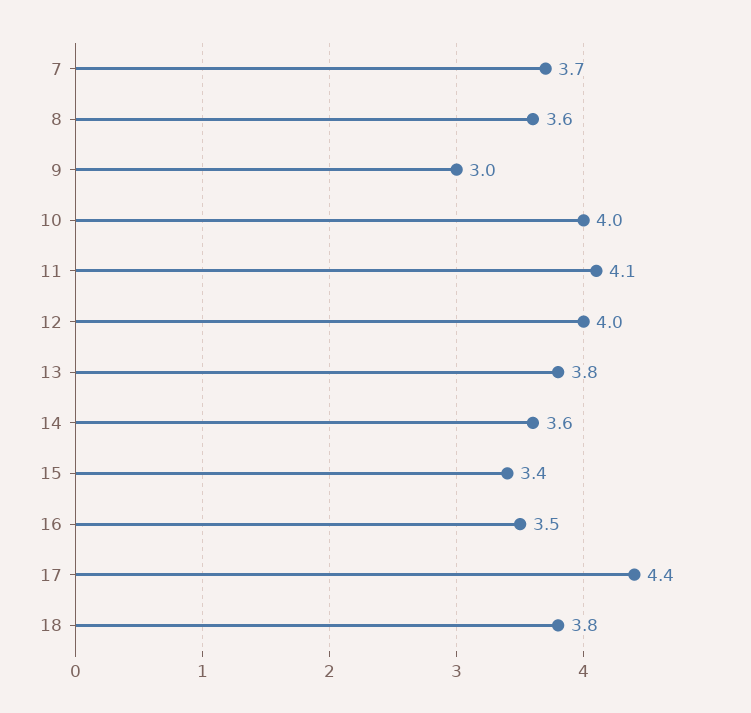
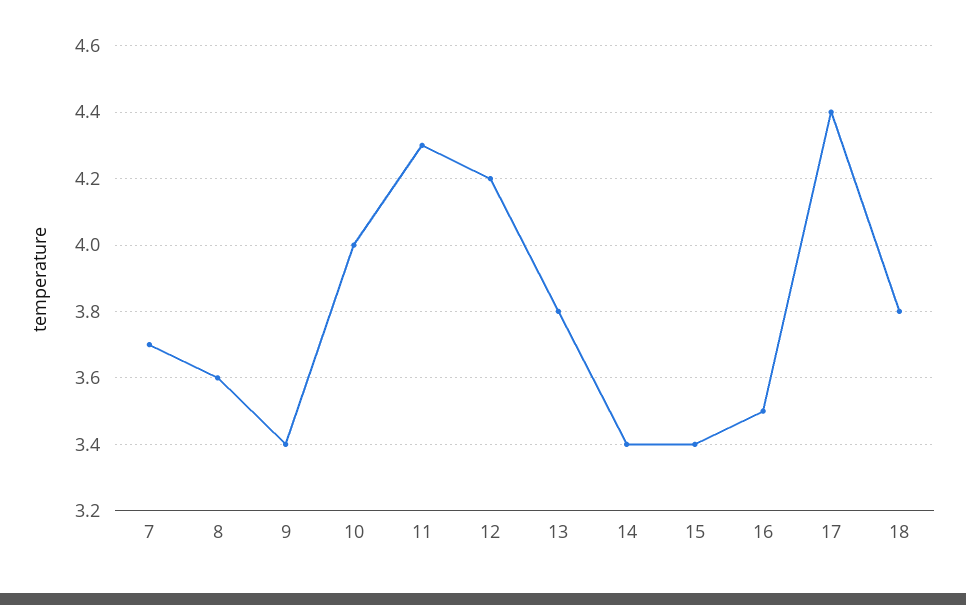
9: 3 -> 3.4
11: 4.1 -> 4.3
12: 4 -> 4.2
14: 3.6 -> 3.4

